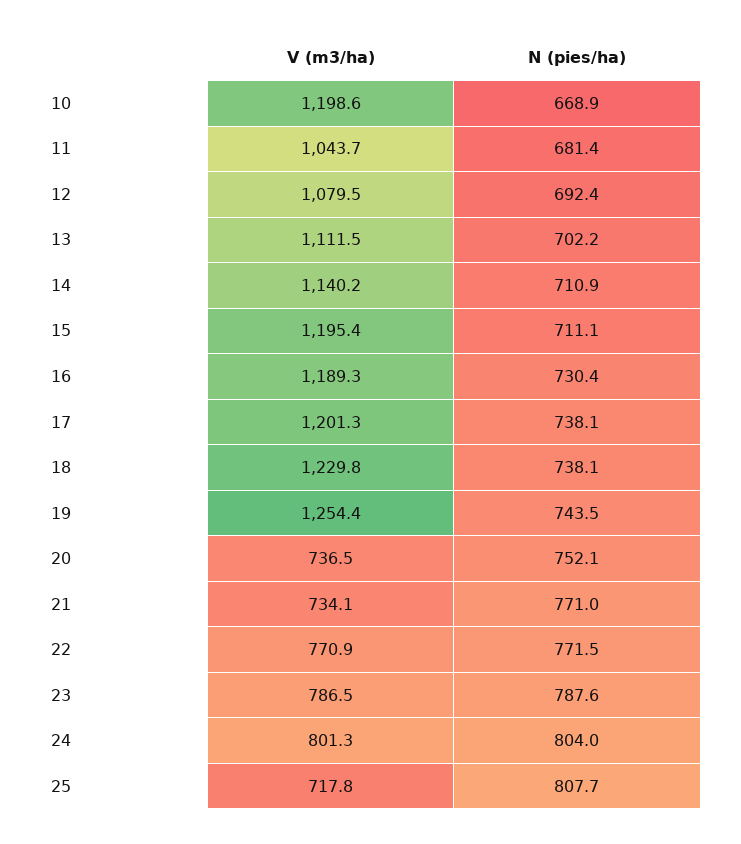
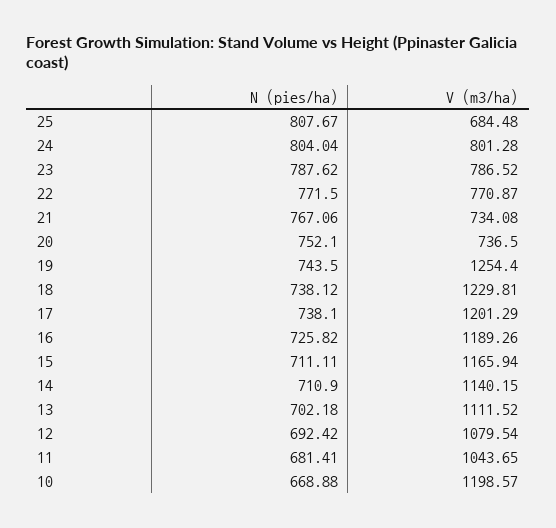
V (m3/ha), 15: 1195.4 -> 1165.94
N (pies/ha), 16: 730.4 -> 725.82
N (pies/ha), 21: 771 -> 767.06
V (m3/ha), 25: 717.8 -> 684.48

